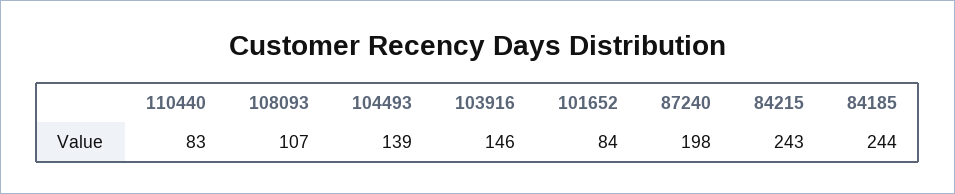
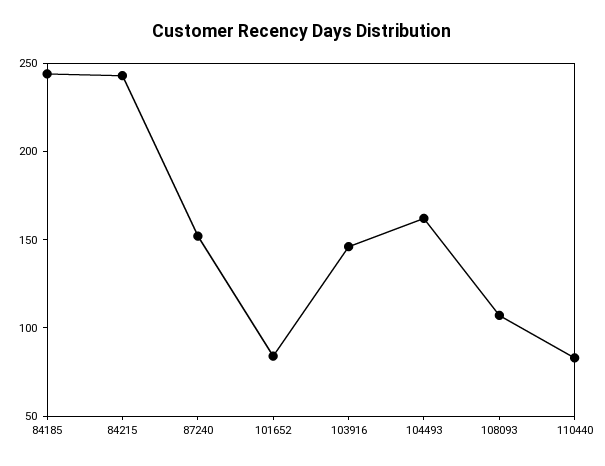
104493: 139 -> 160
87240: 198 -> 150

